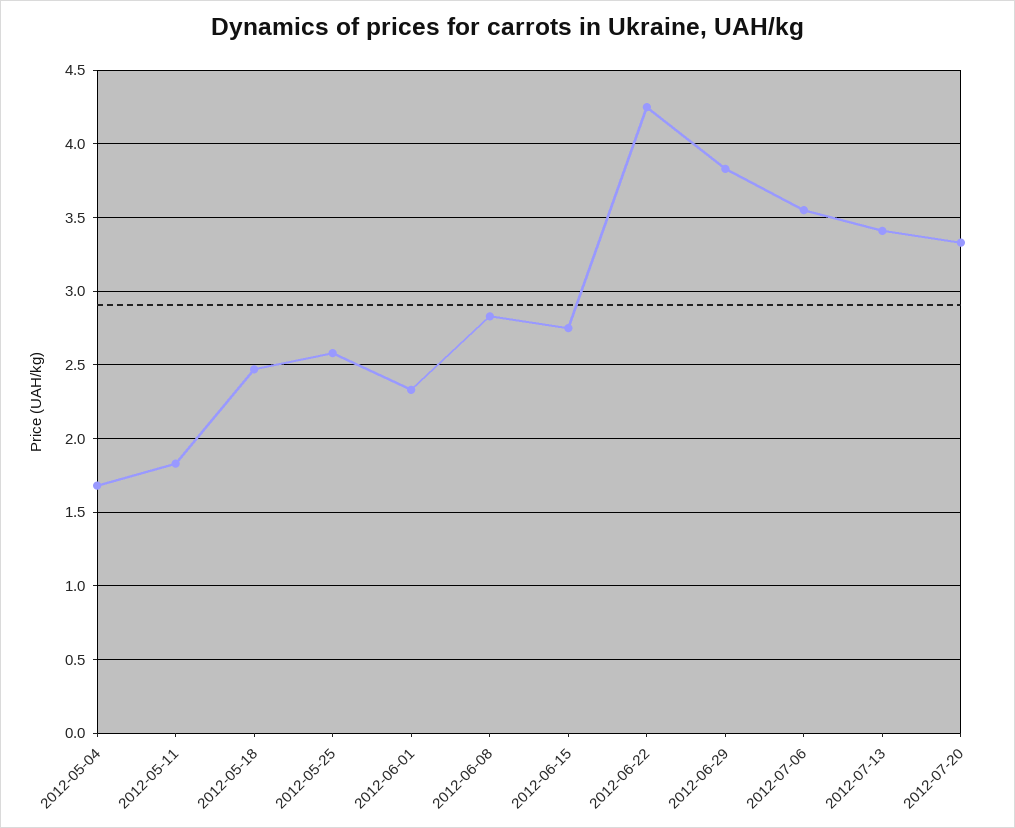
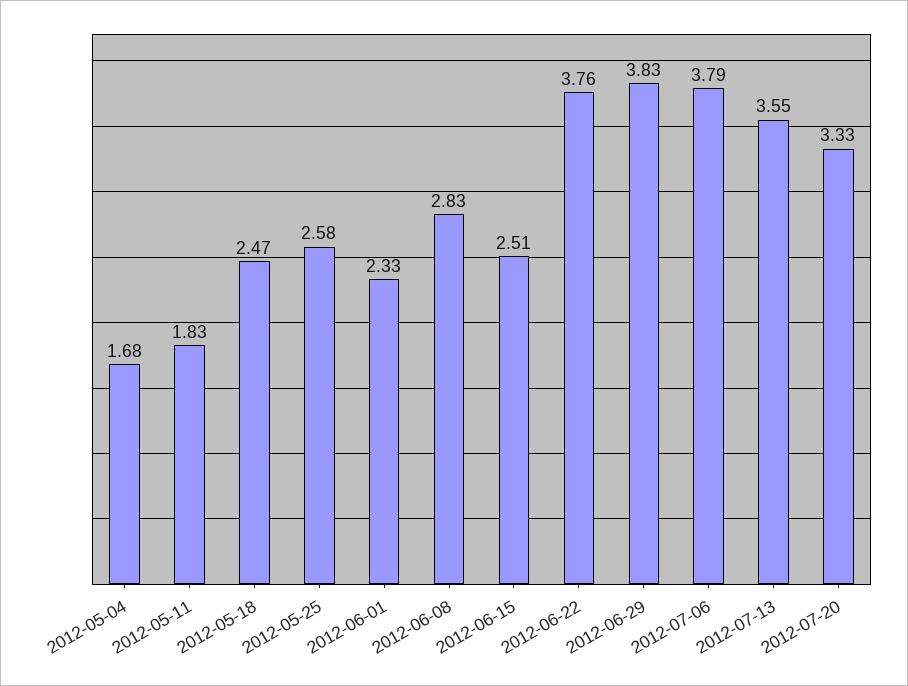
2012-06-15: 2.75 -> 2.51
2012-06-22: 4.25 -> 3.76
2012-07-06: 3.55 -> 3.79
2012-07-13: 3.4 -> 3.55

